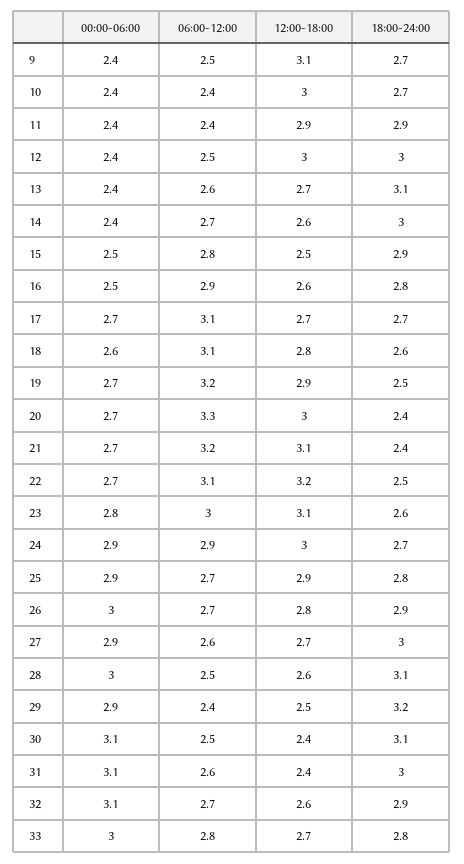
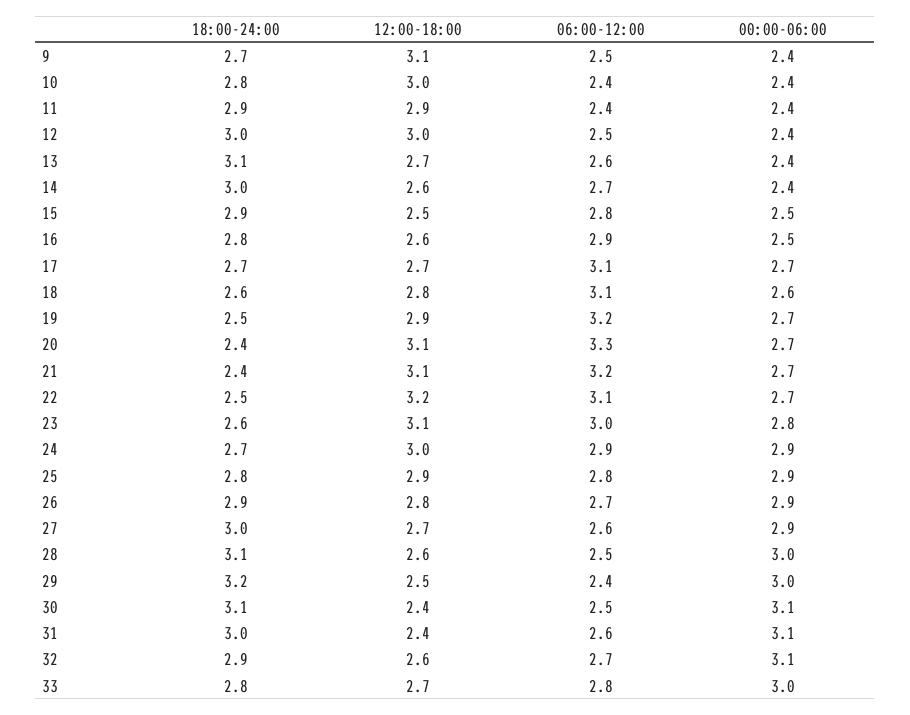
18:00-24:00, 10: 2.7 -> 2.8
12:00-18:00, 20: 3 -> 3.1
06:00-12:00, 25: 2.7 -> 2.8
00:00-06:00, 26: 3 -> 2.9
00:00-06:00, 29: 2.9 -> 3

